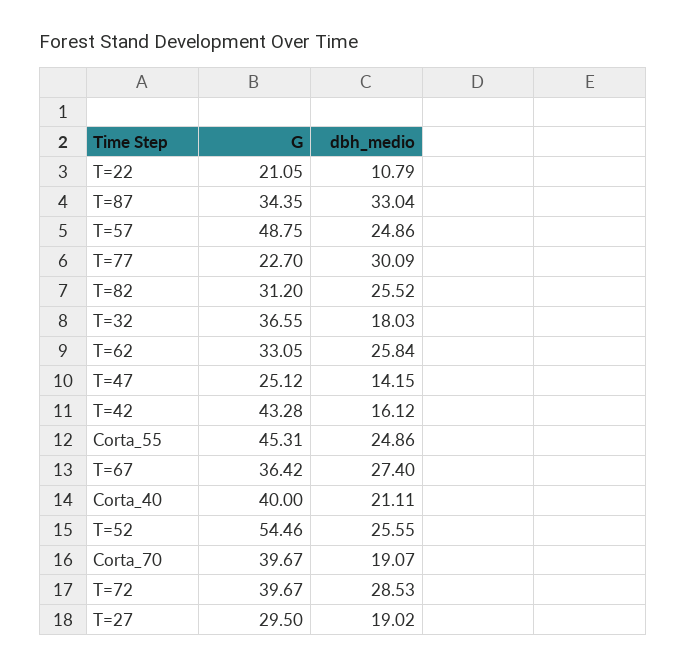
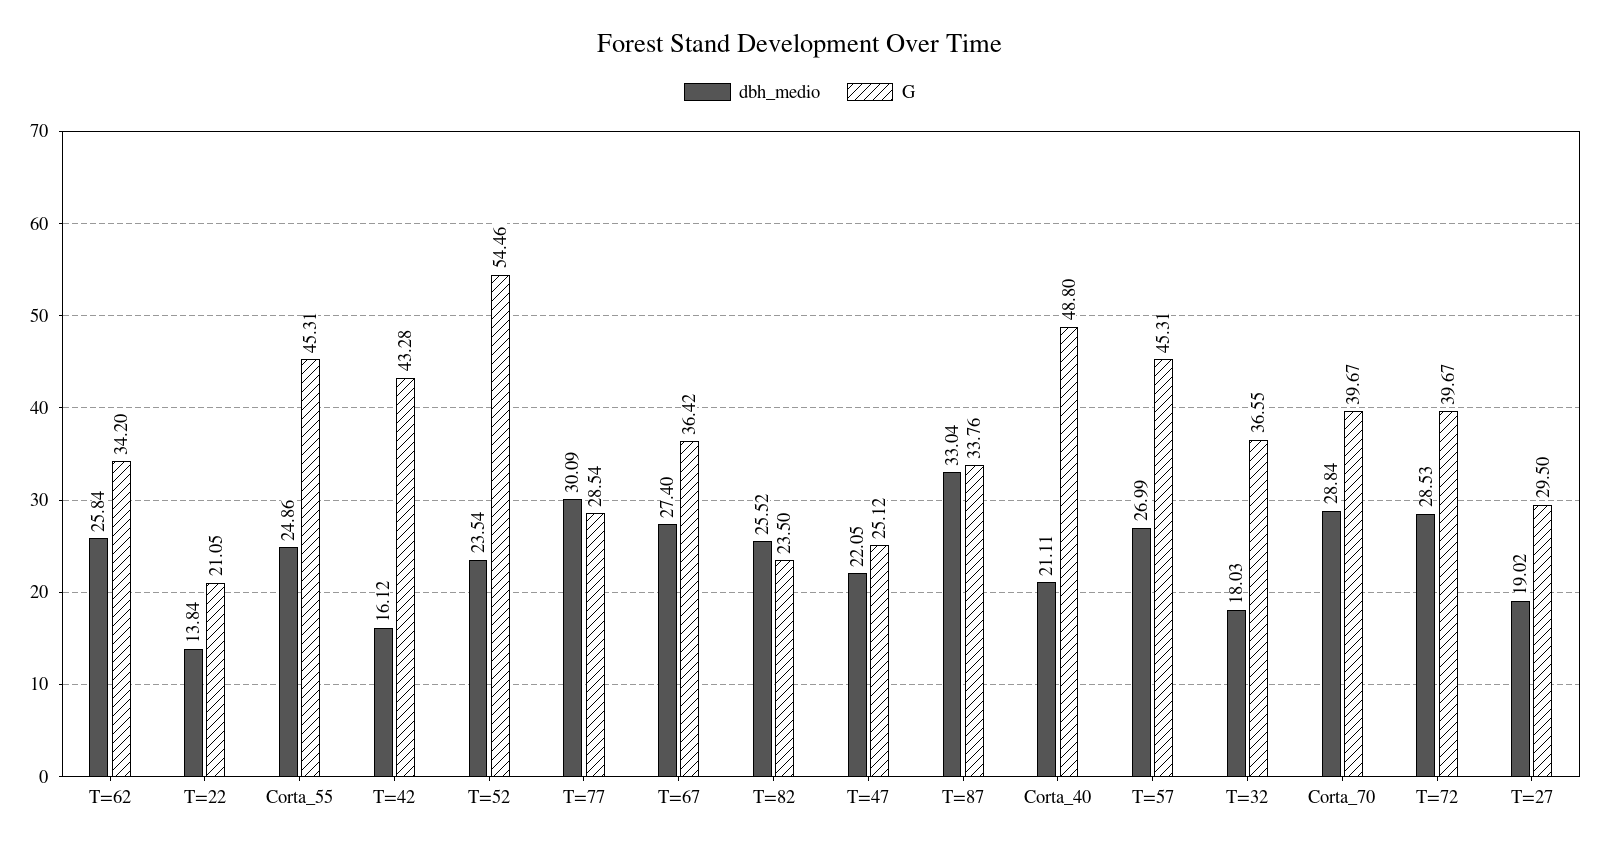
dbh_medio, T=22: 10.79 -> 13.84
G, T=87: 34.35 -> 33.76
G, T=57: 48.75 -> 45.31
dbh_medio, T=57: 24.86 -> 26.99
G, T=77: 22.7 -> 28.54
G, T=82: 31.2 -> 23.5
G, T=62: 33.05 -> 34.2
dbh_medio, T=47: 14.15 -> 22.05
G, Corta_40: 40 -> 48.8
dbh_medio, T=52: 25.55 -> 23.54
dbh_medio, Corta_70: 19.07 -> 28.84

